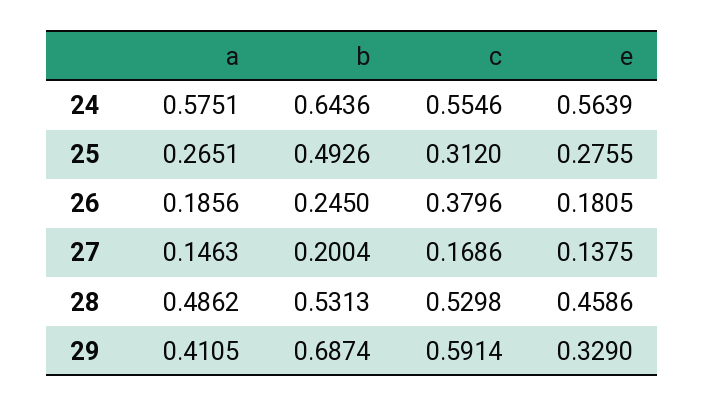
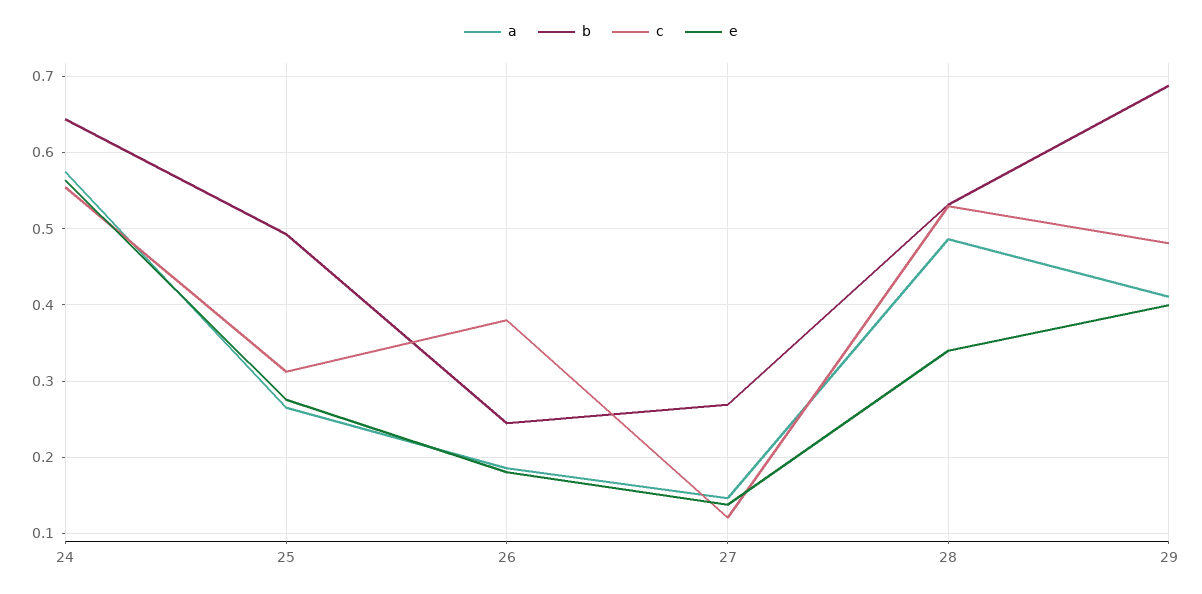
b, 27: 0.2004 -> 0.27
c, 27: 0.1686 -> 0.12
e, 28: 0.4586 -> 0.34
c, 29: 0.5914 -> 0.48
e, 29: 0.329 -> 0.4

